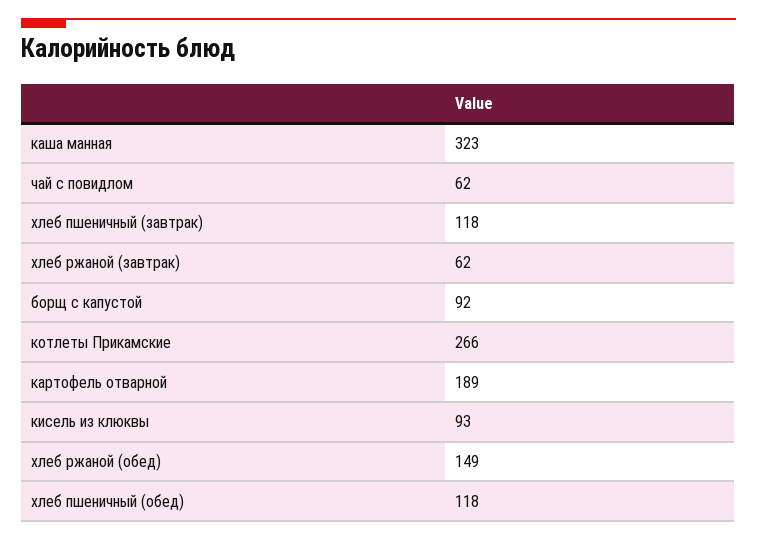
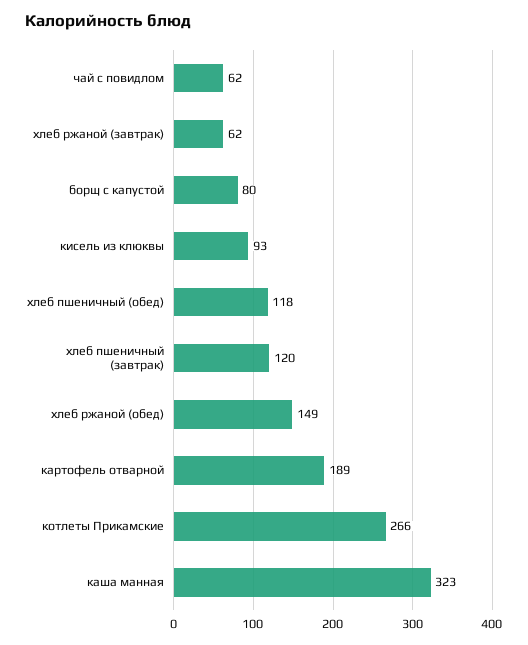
хлеб пшеничный (завтрак): 118 -> 120
борщ с капустой: 92 -> 80

